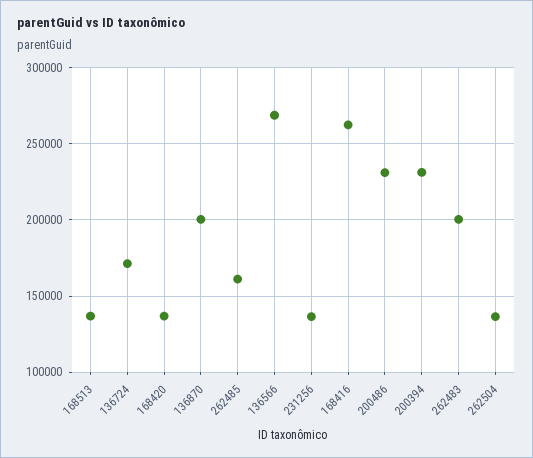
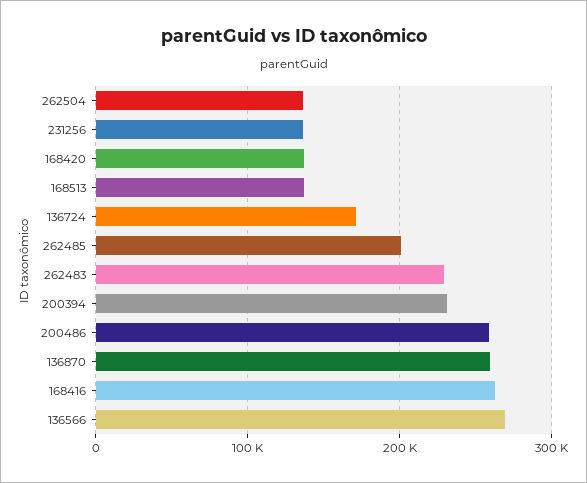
136870: 200000 -> 260000
262485: 160000 -> 200000
200486: 230000 -> 260000
262483: 200000 -> 230000

